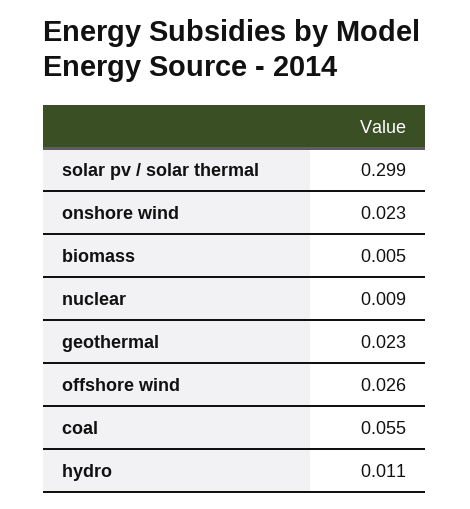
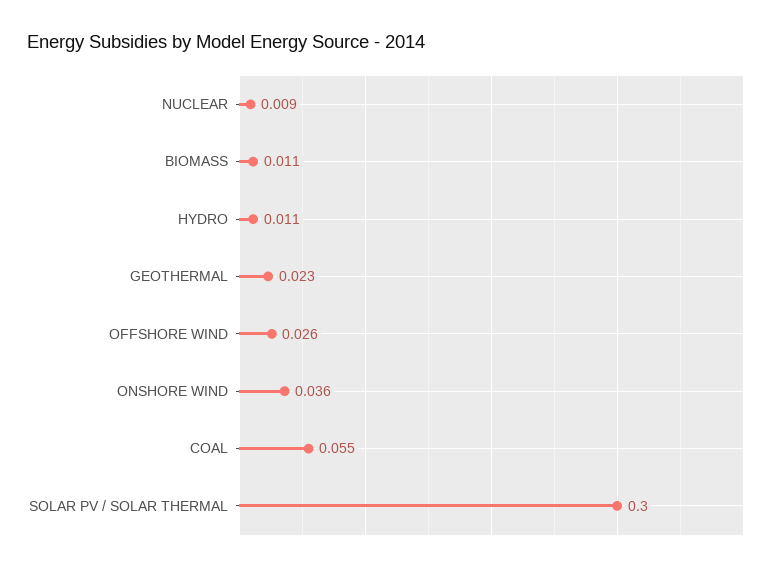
solar pv / solar thermal: 0.299 -> 0.3
onshore wind: 0.023 -> 0.036
biomass: 0.005 -> 0.011

